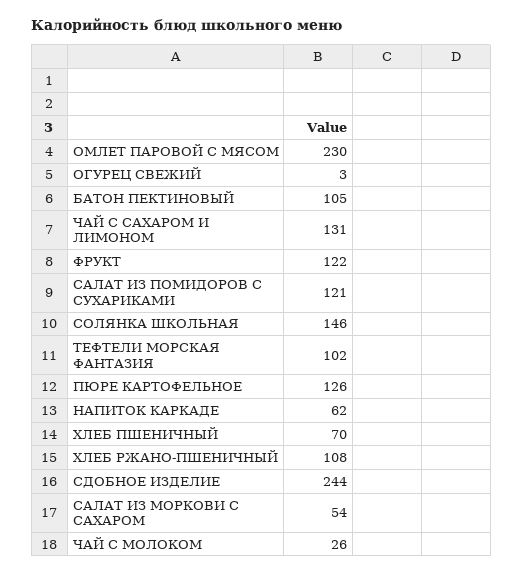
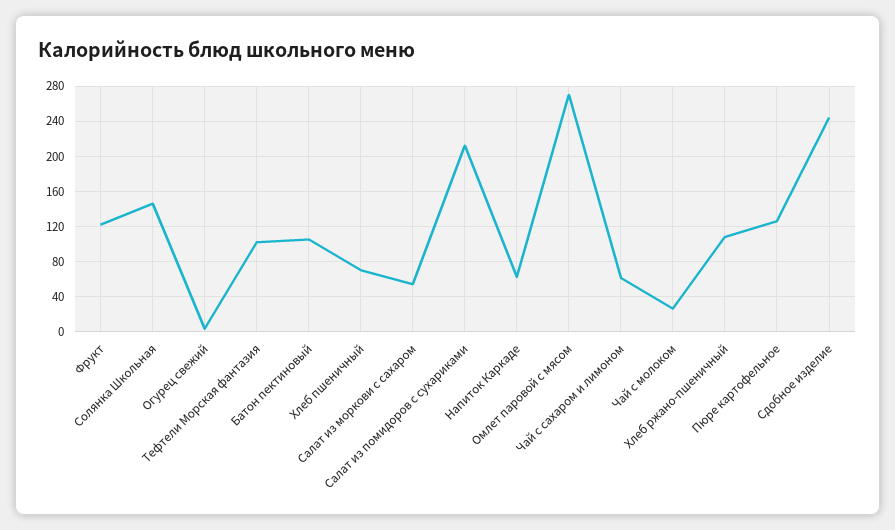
ОМЛЕТ ПАРОВОЙ С МЯСОМ: 230 -> 270
ЧАЙ С САХАРОМ И ЛИМОНОМ: 131 -> 60
САЛАТ ИЗ ПОМИДОРОВ С СУХАРИКАМИ: 121 -> 210

